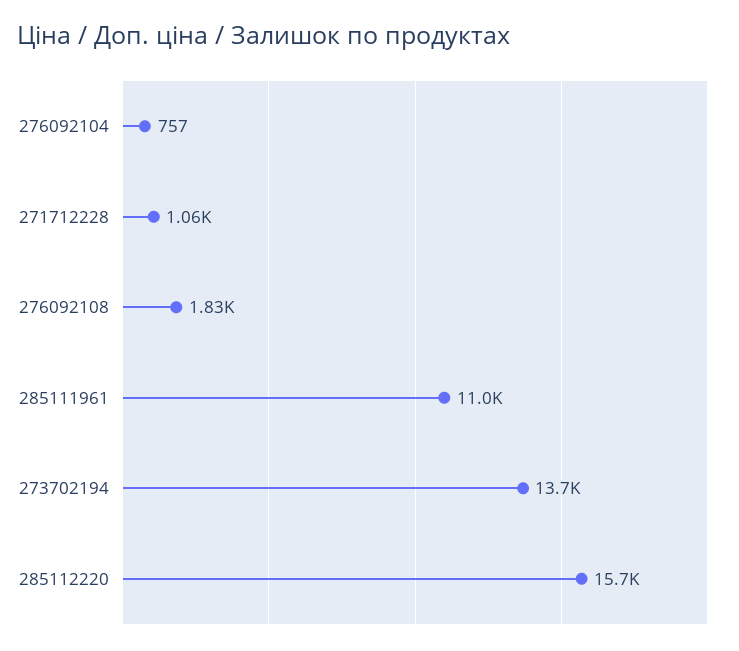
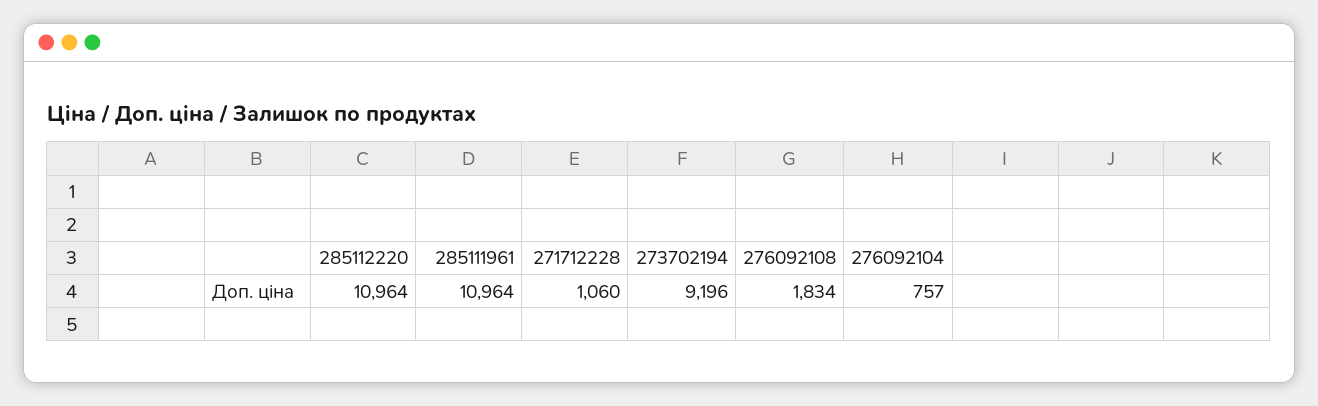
273702194: 13700 -> 9196
285112220: 15700 -> 10964

